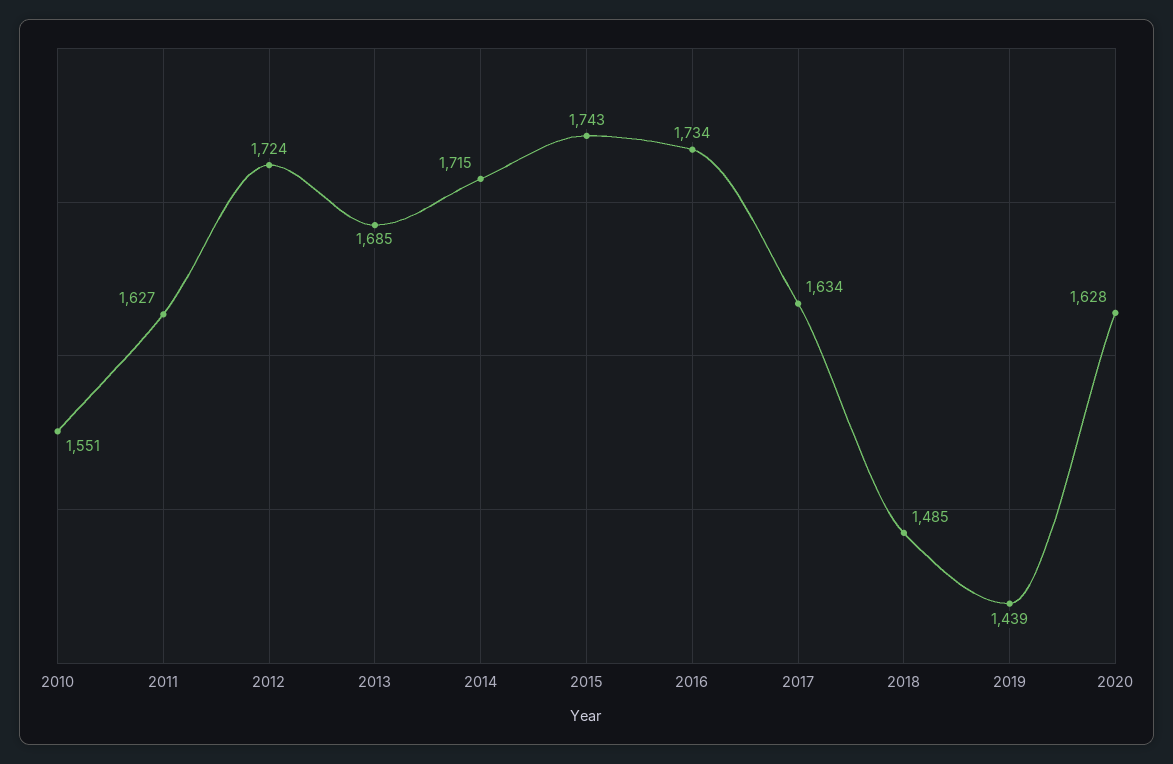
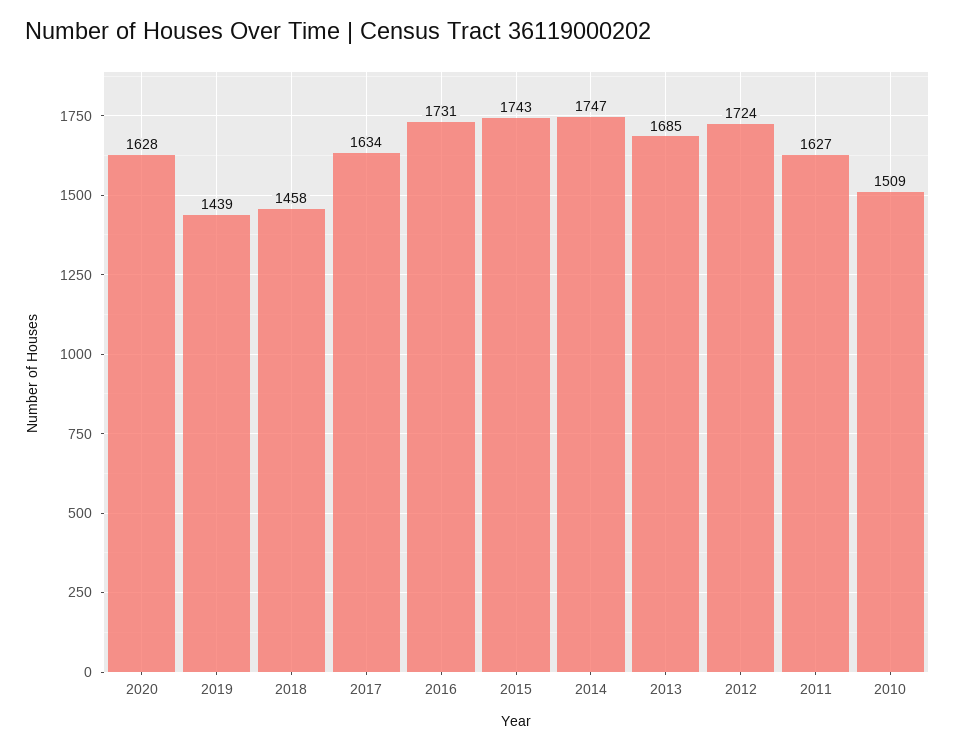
2010: 1551 -> 1509
2014: 1715 -> 1747
2016: 1734 -> 1731
2018: 1485 -> 1458

